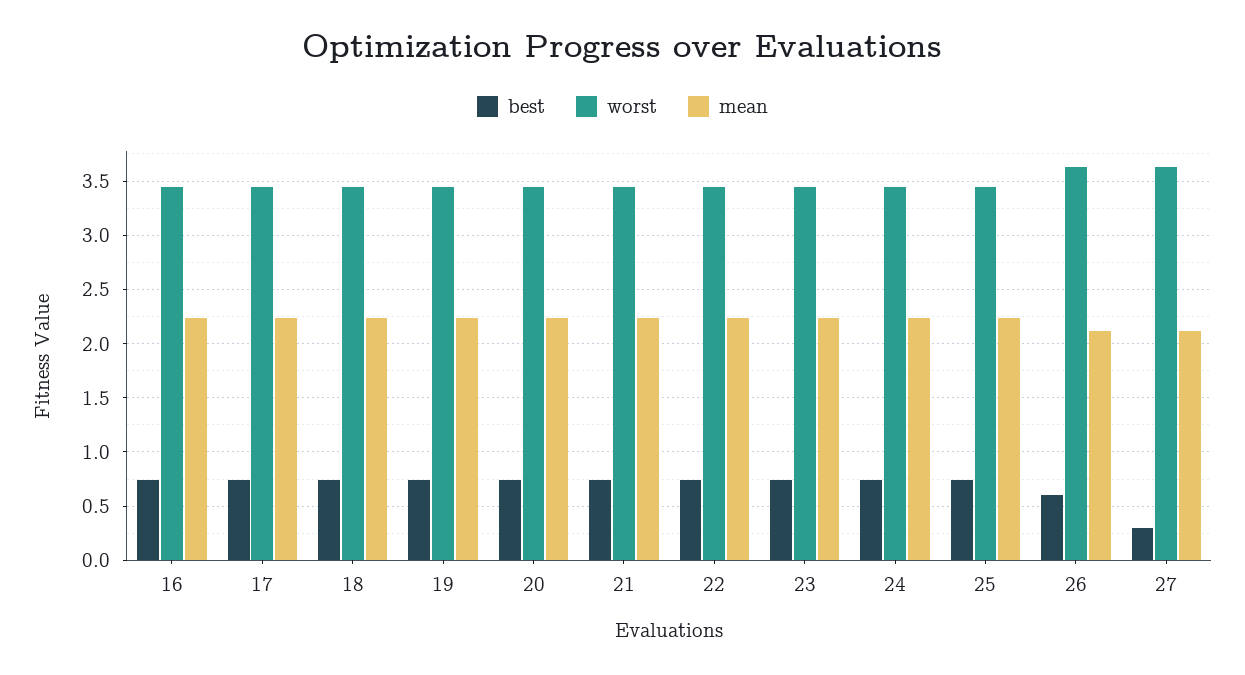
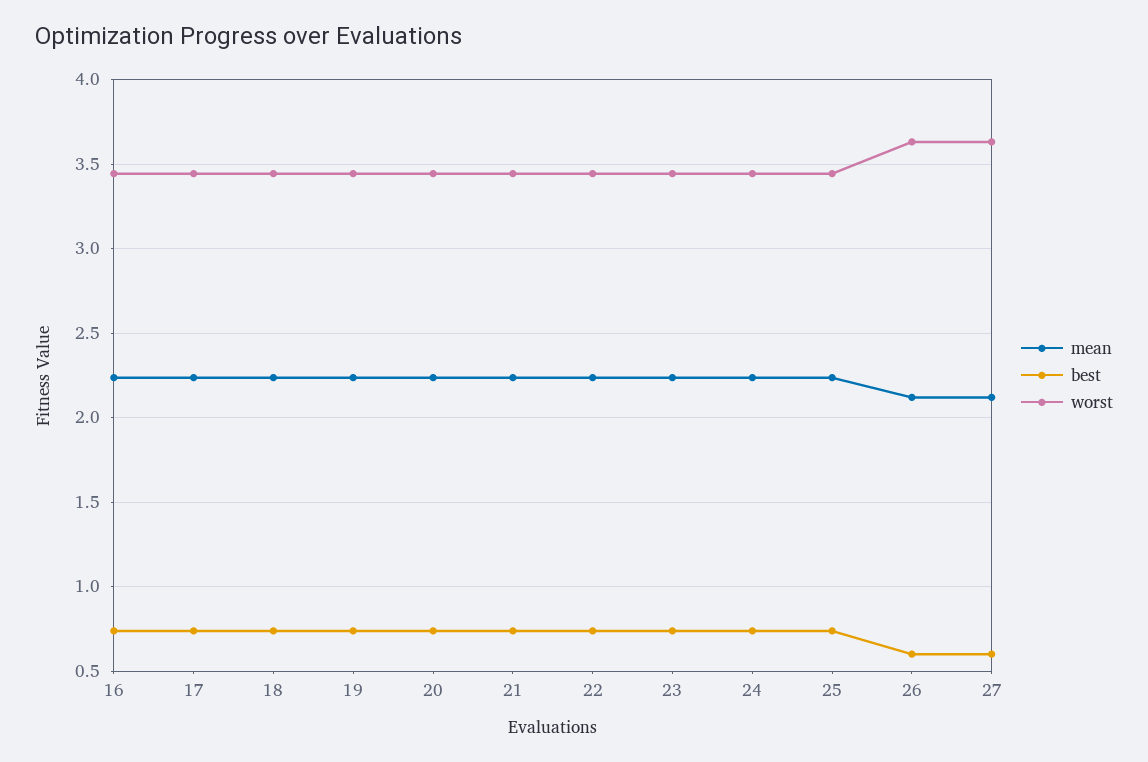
best, 27: 0.3 -> 0.6

